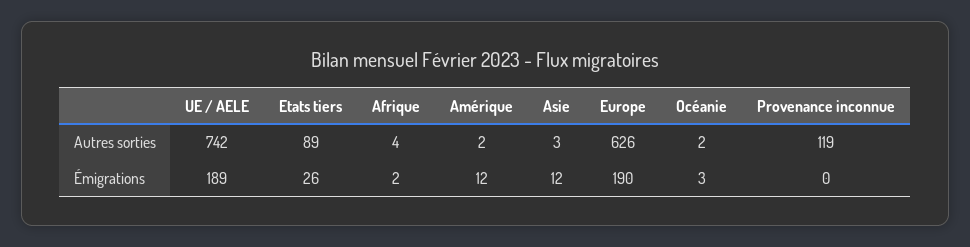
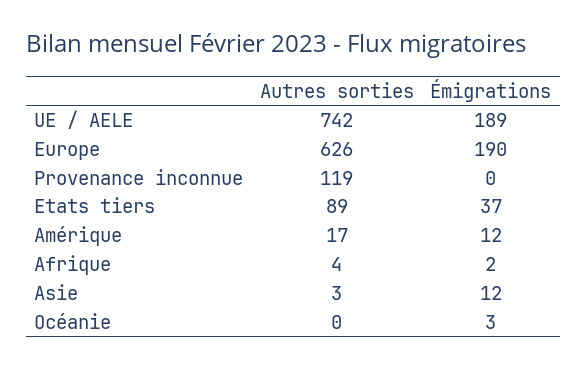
Amérique, Autres sorties: 2 -> 17
Océanie, Autres sorties: 2 -> 0
Etats tiers, Émigrations: 26 -> 37

